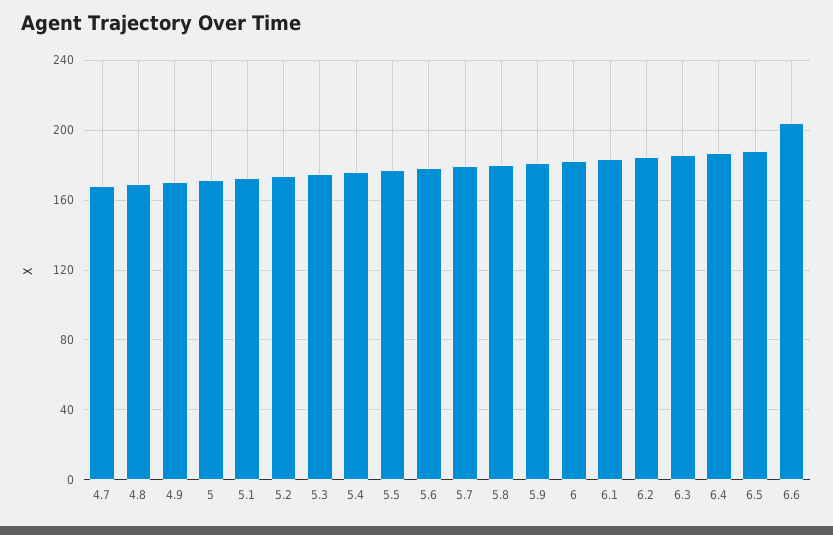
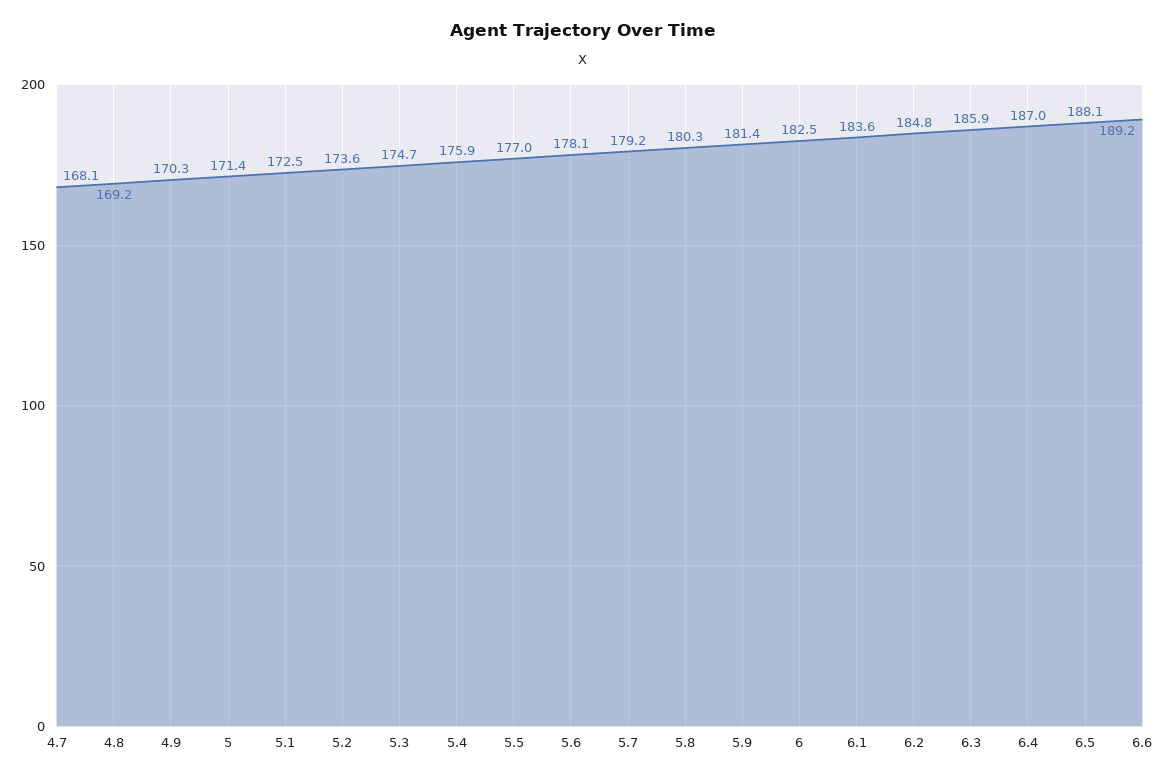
6.6: 205 -> 189.2

